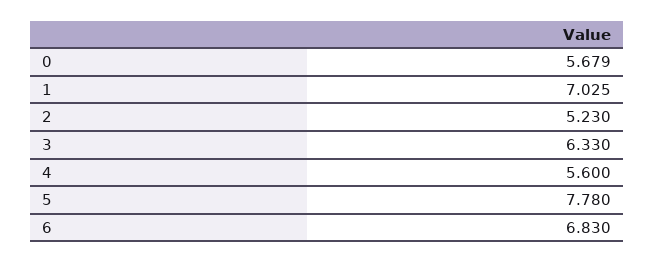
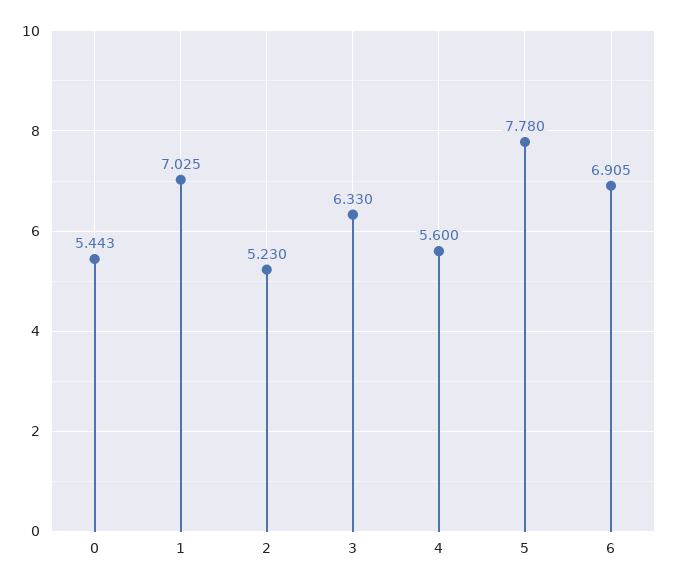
0: 5.679 -> 5.443
6: 6.83 -> 6.905

